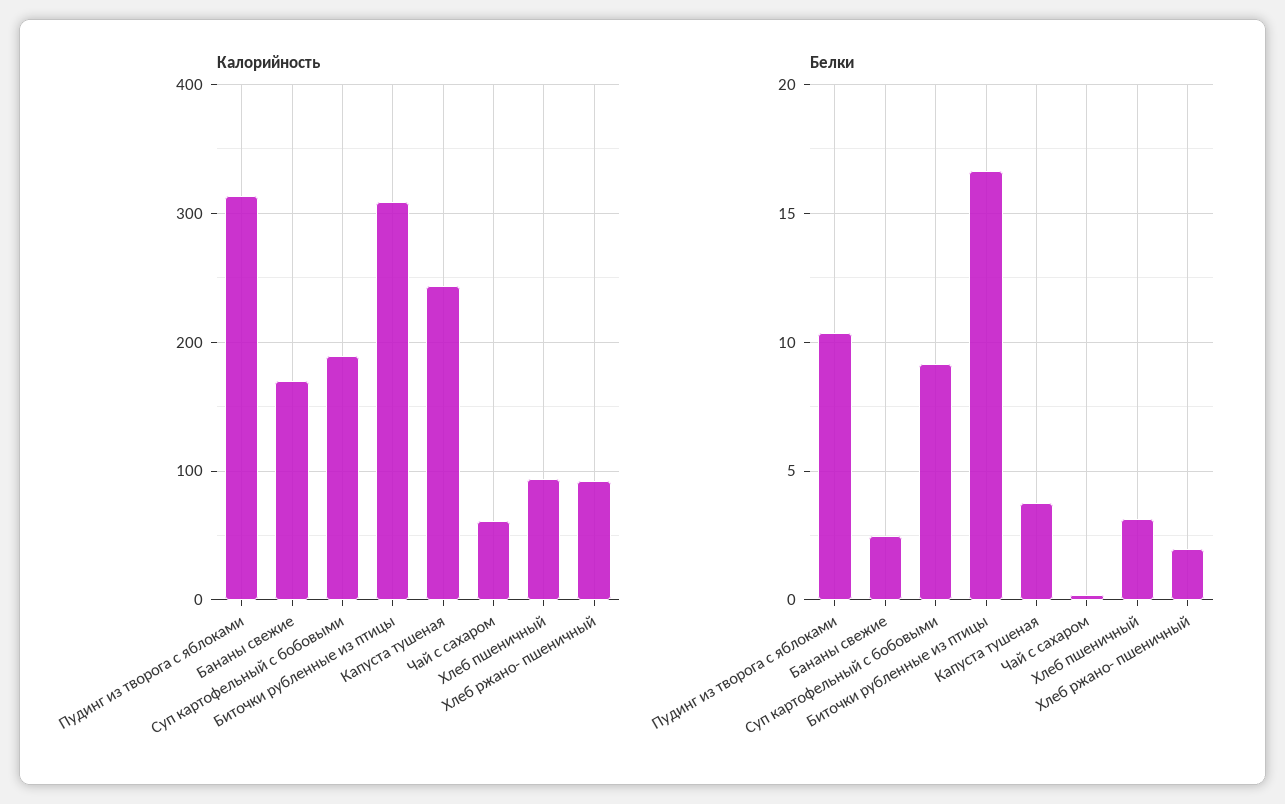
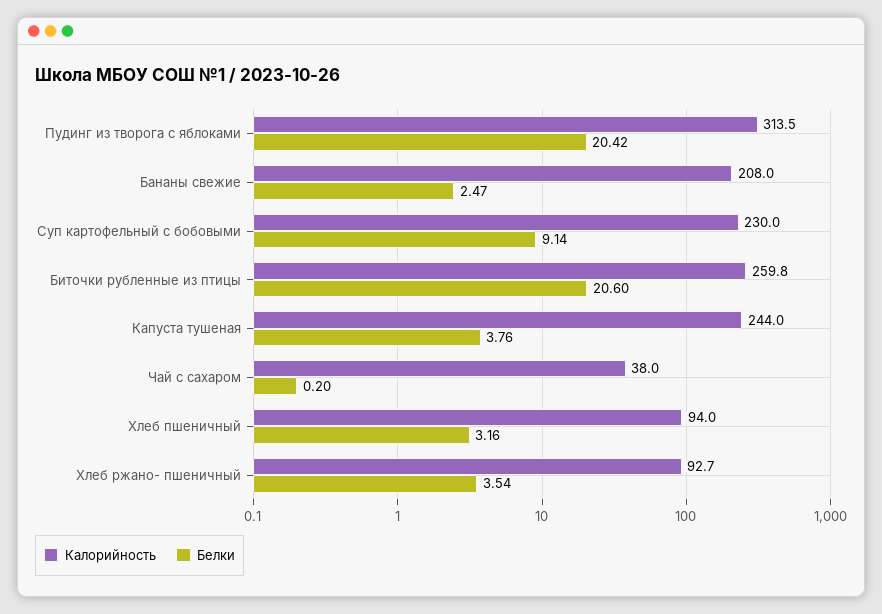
Калорийность, Бананы свежие: 170 -> 208
Калорийность, Суп картофельный с бобовыми: 190 -> 230
Калорийность, Биточки рубленные из птицы: 310 -> 259.8
Калорийность, Чай с сахаром: 60 -> 38
Белки, Пудинг из творога с яблоками: 10.5 -> 20.42
Белки, Биточки рубленные из птицы: 16.5 -> 20.6
Белки, Хлеб ржано- пшеничный: 2 -> 3.54

